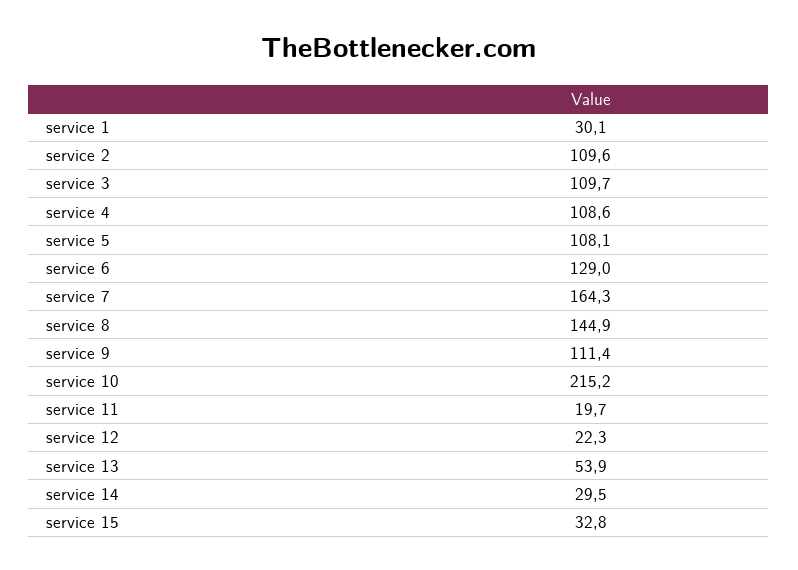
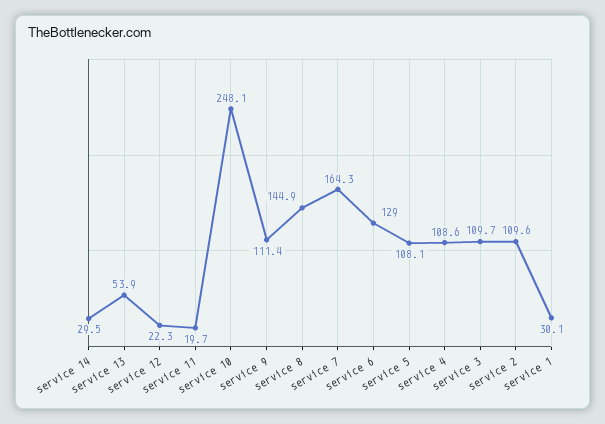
service 10: 215.2 -> 248.1
service 15: 32.8 -> none

